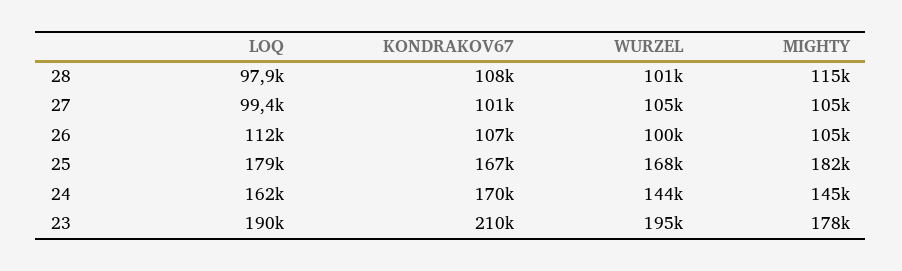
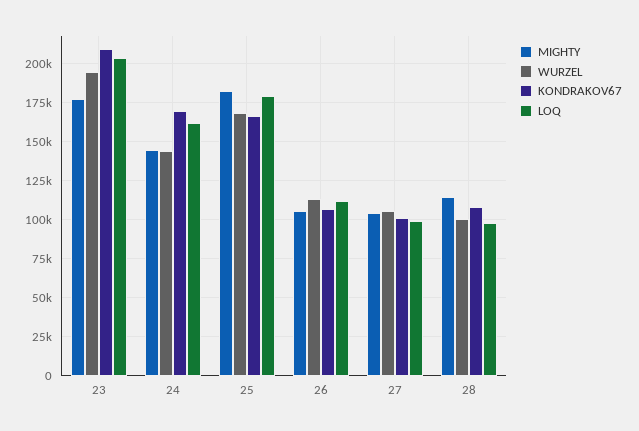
WURZEL, 26: 100000 -> 115000
LOQ, 23: 190000 -> 205000

